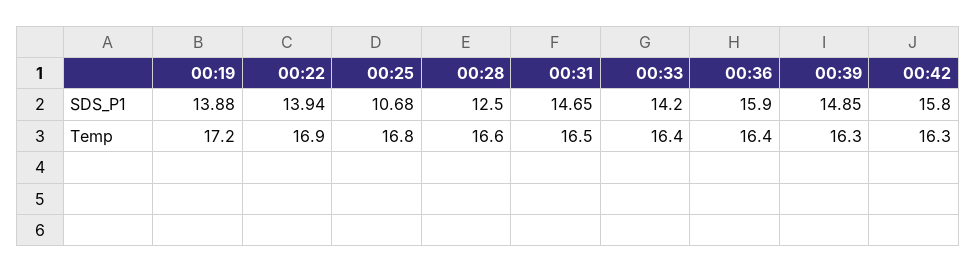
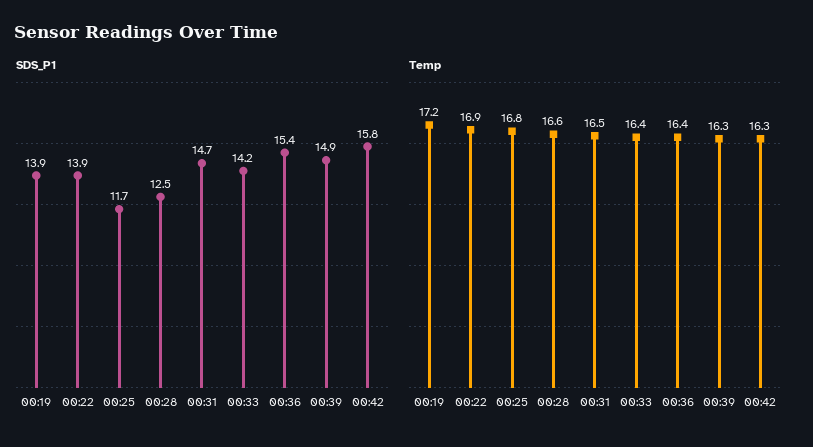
SDS_P1, 00:25: 10.68 -> 11.7
SDS_P1, 00:36: 15.9 -> 15.4

